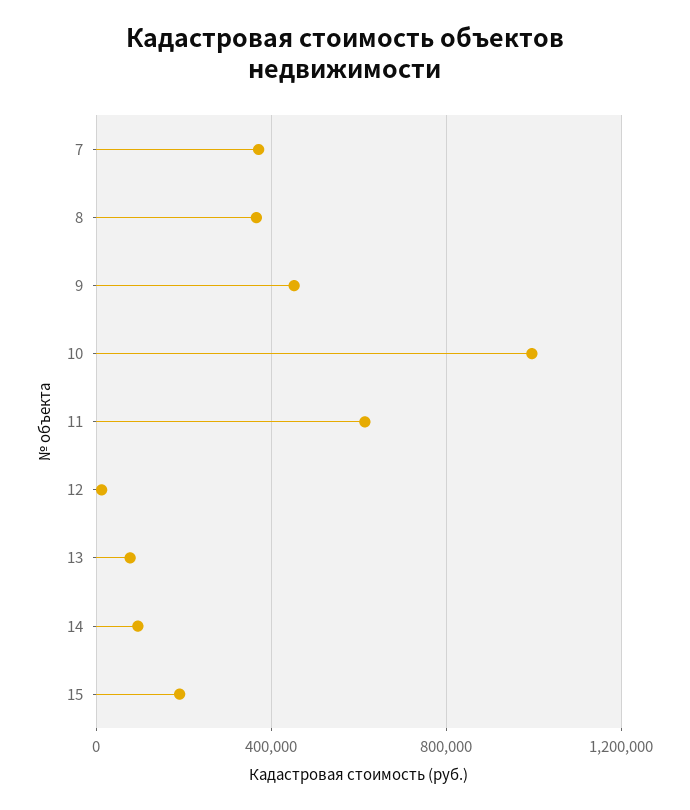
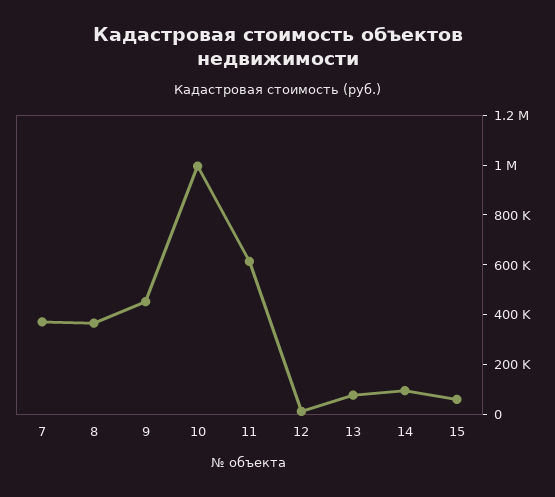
15: 200000 -> 50000

